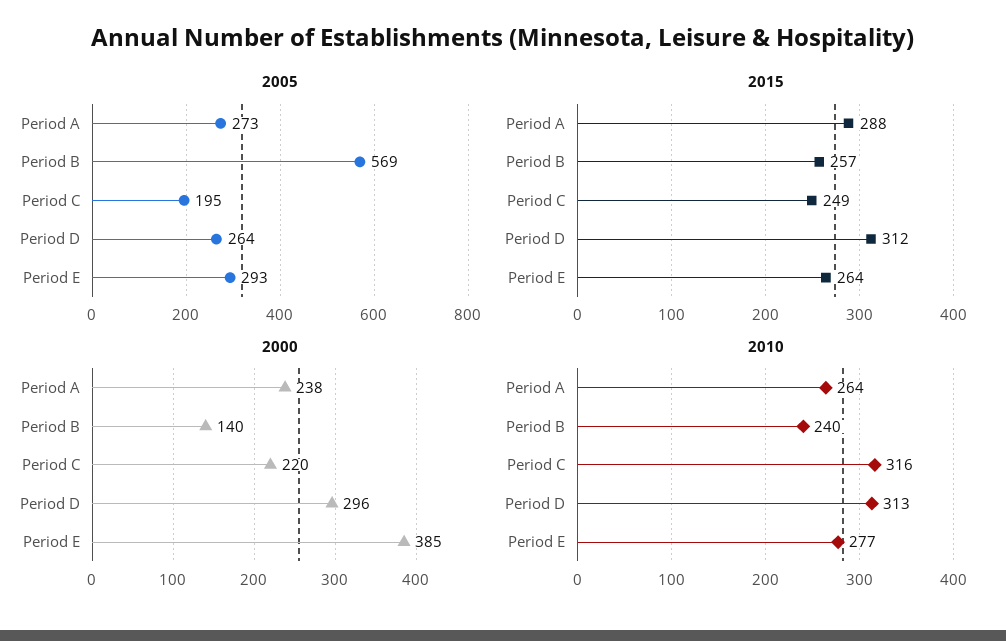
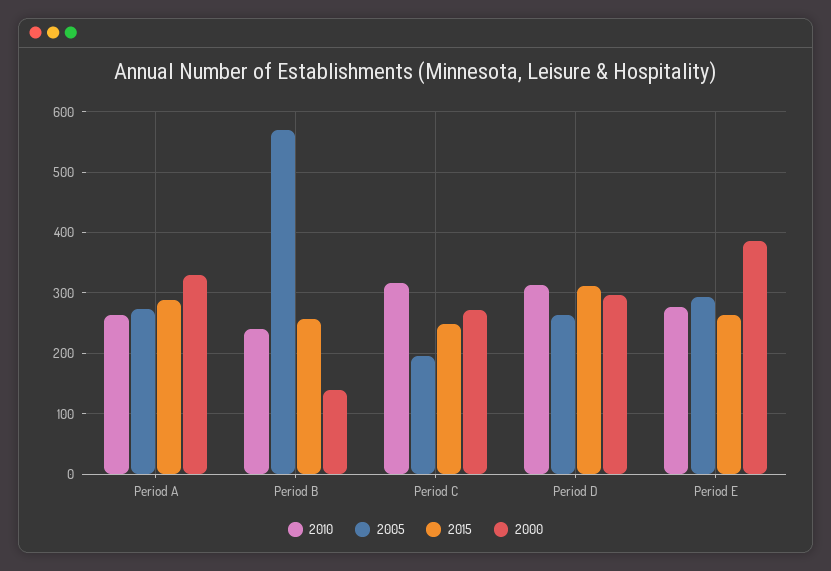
2000, Period A: 238 -> 330
2000, Period C: 220 -> 270

